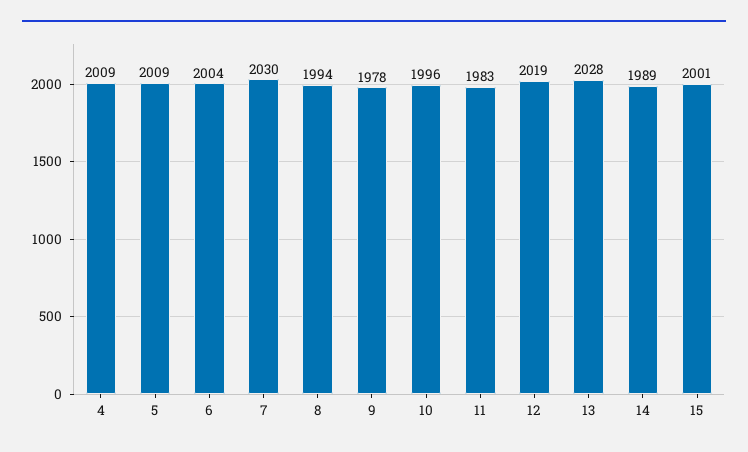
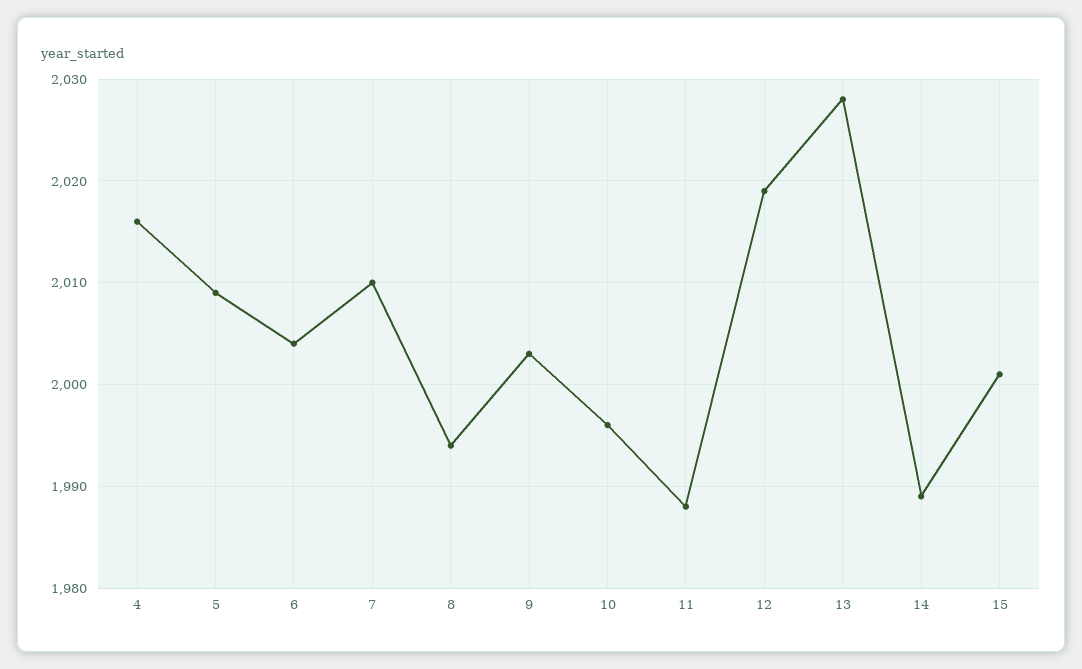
4: 2009 -> 2016
7: 2030 -> 2010
9: 1978 -> 2003
11: 1983 -> 1988

